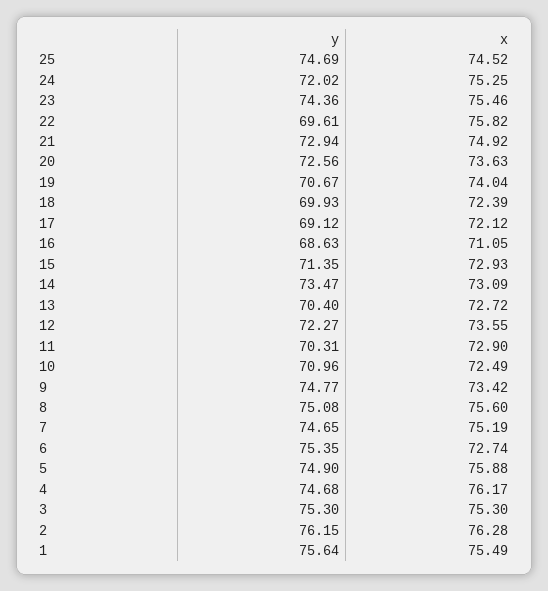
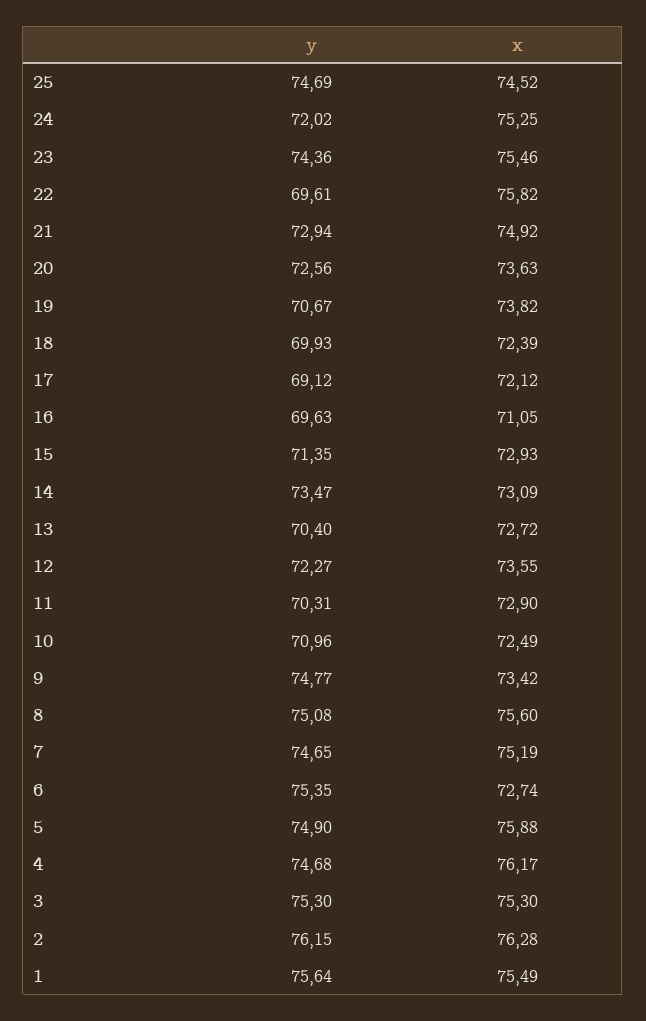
x, 19: 74.04 -> 73.82
y, 16: 68.63 -> 69.63

